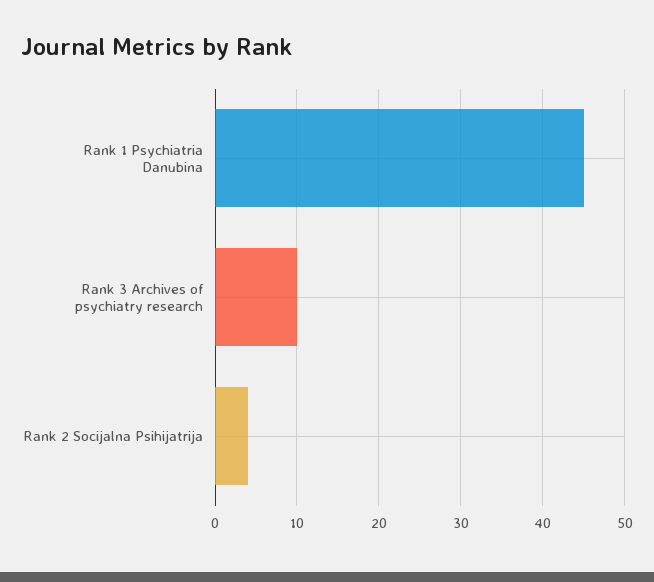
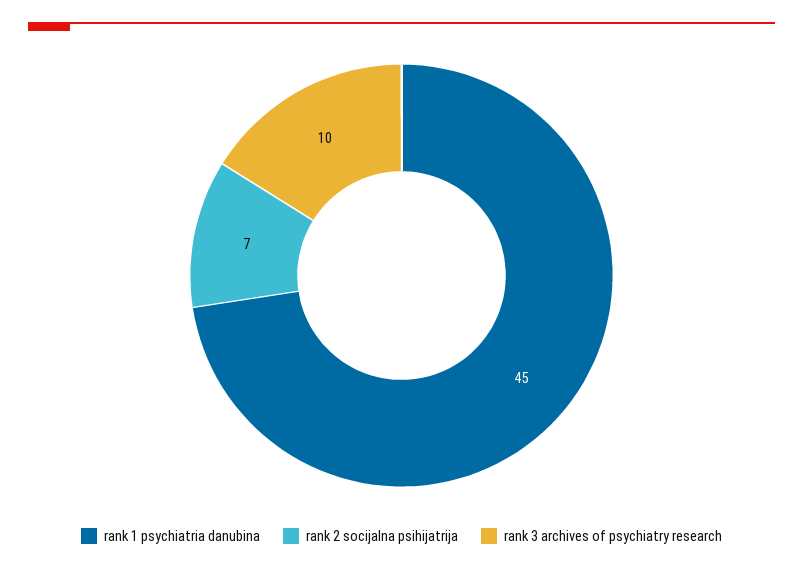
Rank 2 Socijalna Psihijatrija: 4 -> 7

